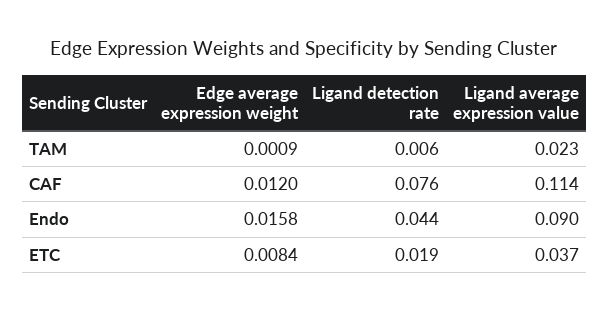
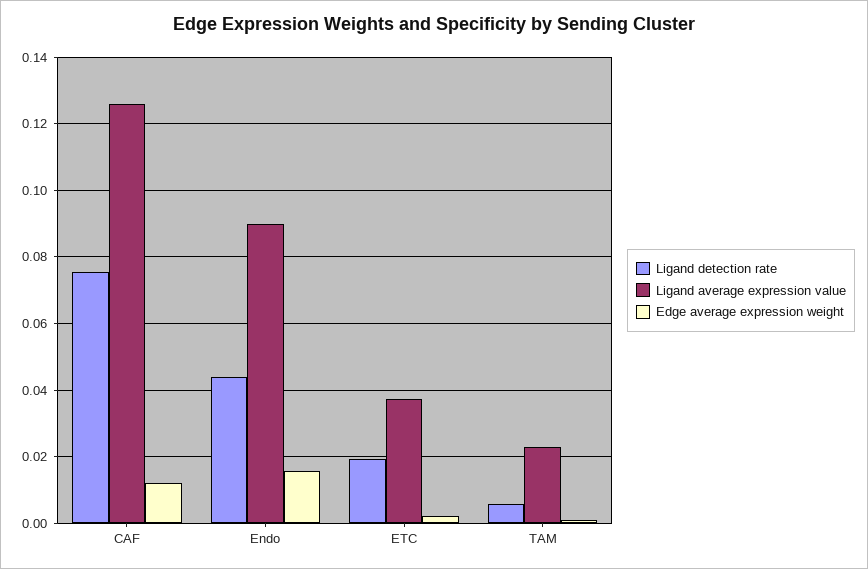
Ligand average expression value, CAF: 0.114 -> 0.126
Edge average expression weight, ETC: 0.0084 -> 0.002

